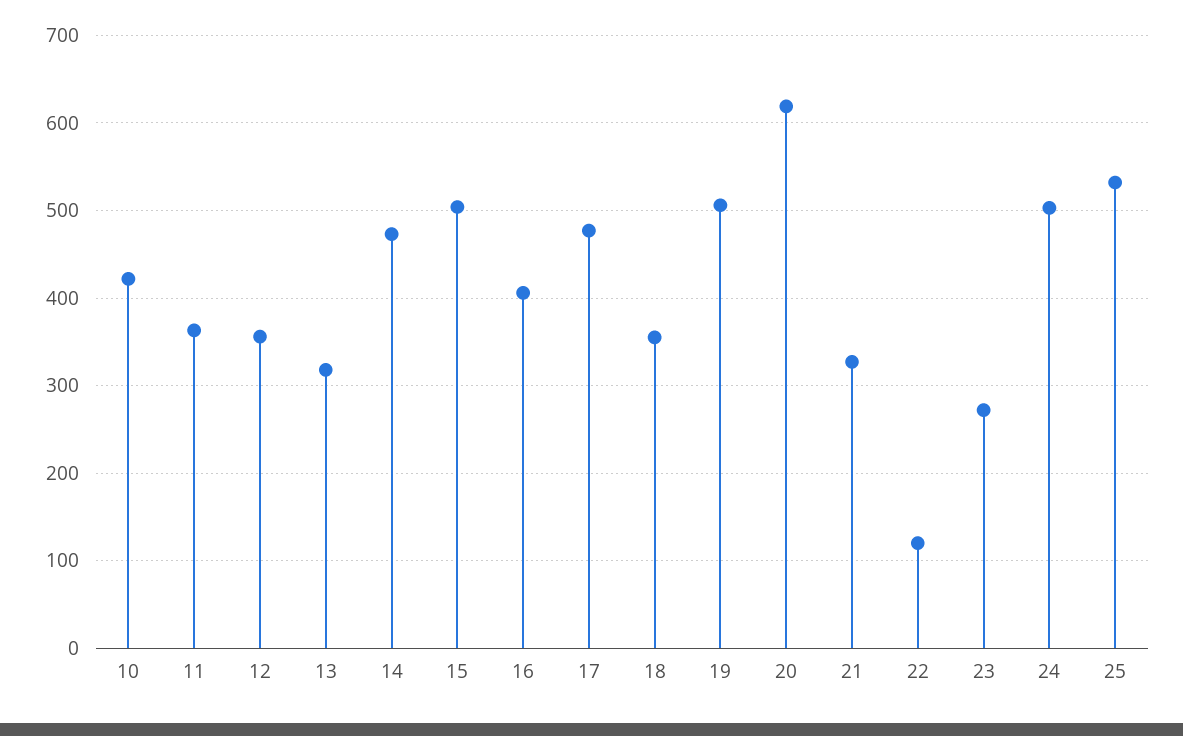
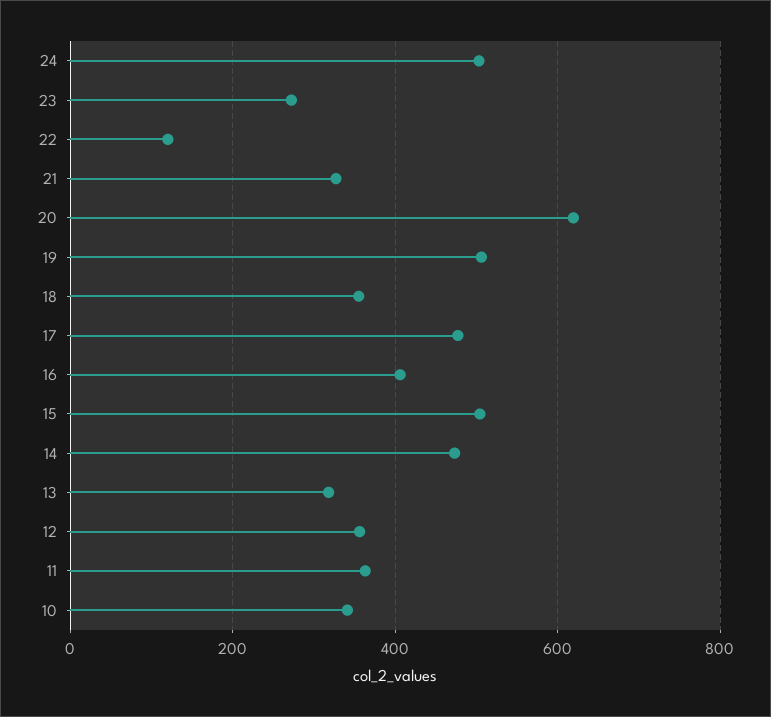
10: 420 -> 340
25: 530 -> none

